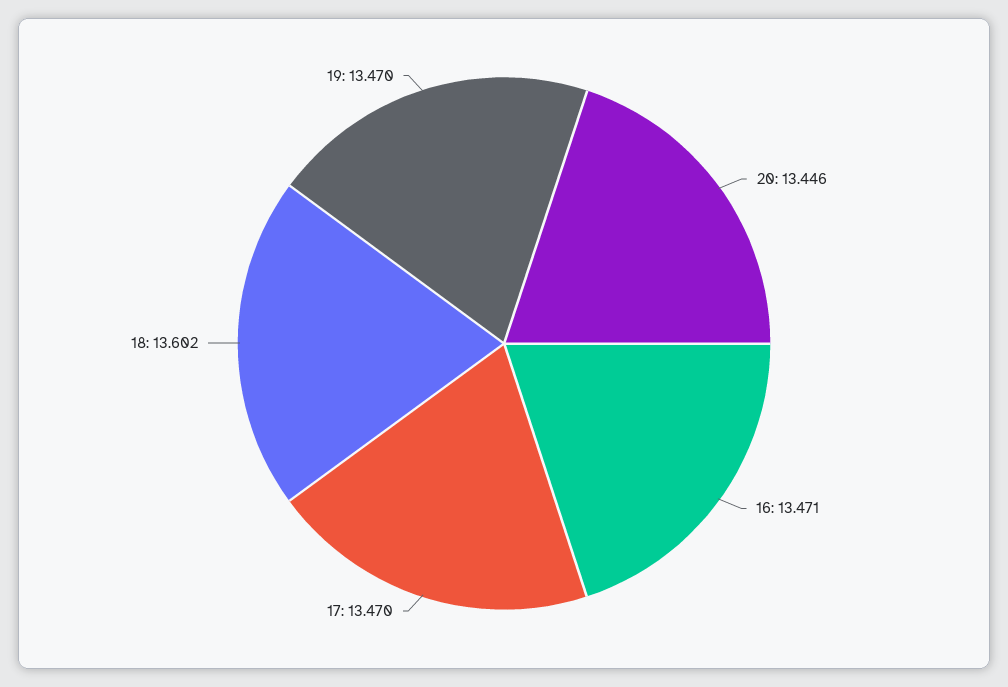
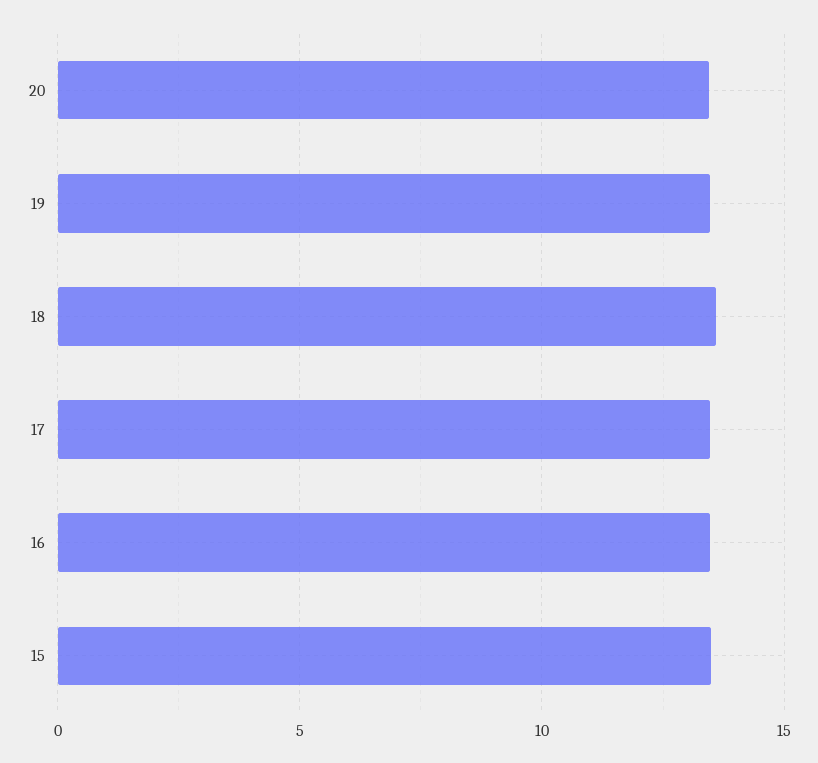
15: none -> 13.5

